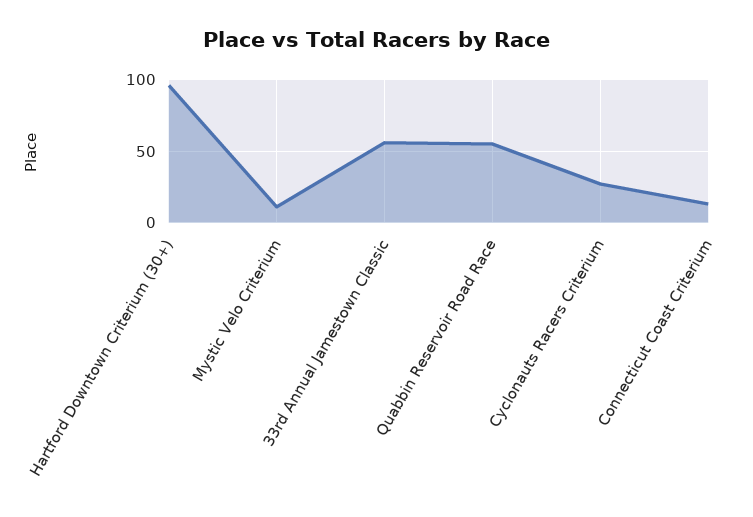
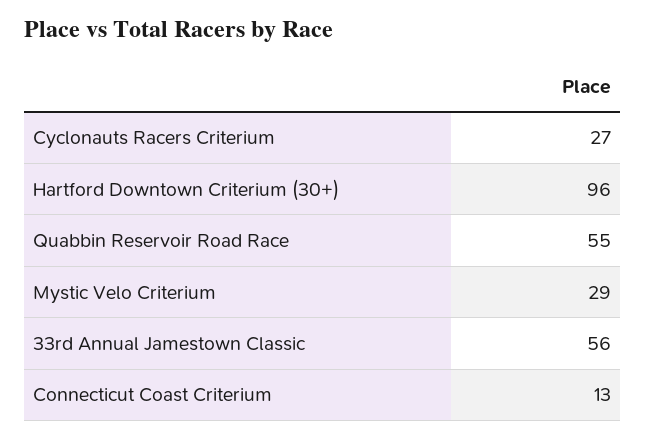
Mystic Velo Criterium: 10 -> 29

